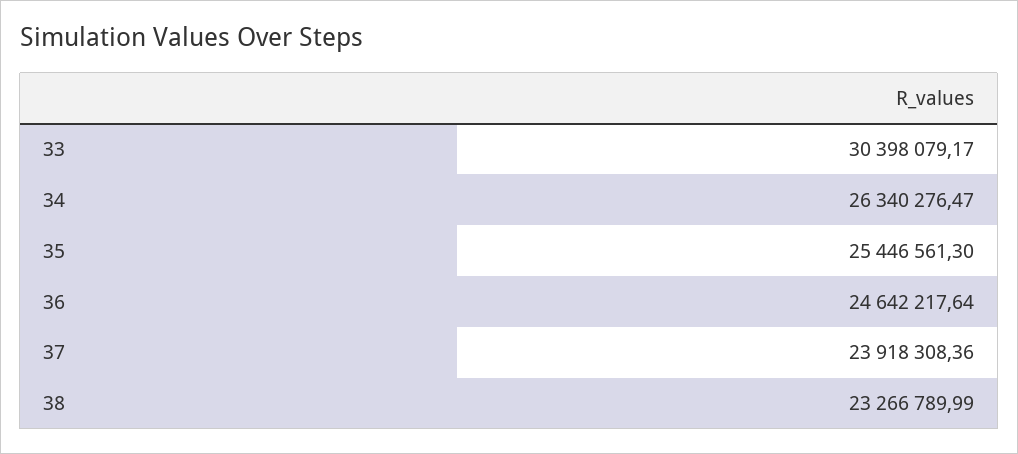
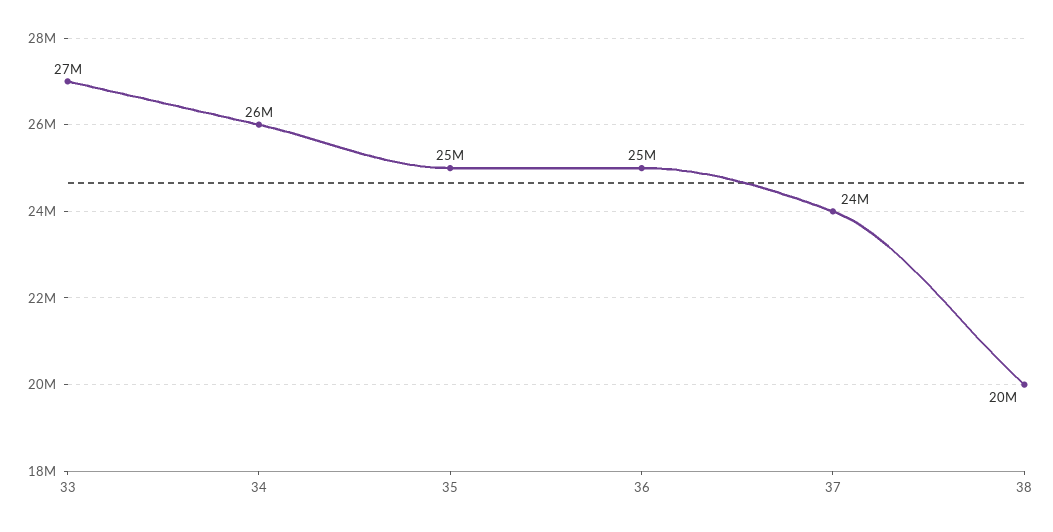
33: 30398079.17 -> 27000000
38: 23266789.99 -> 20000000

